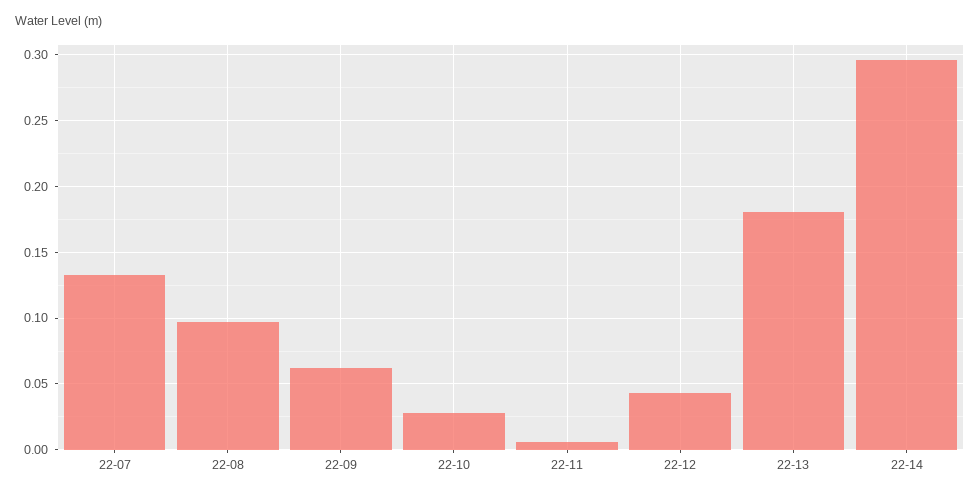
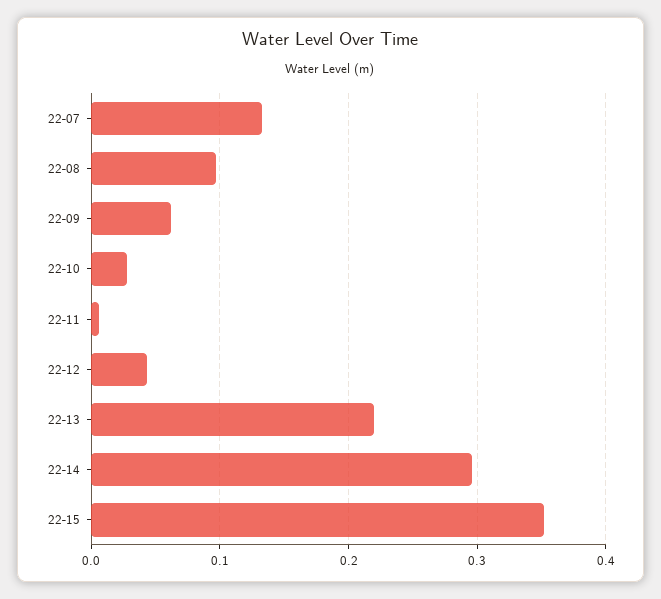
22-13: 0.18 -> 0.22
22-15: none -> 0.35

